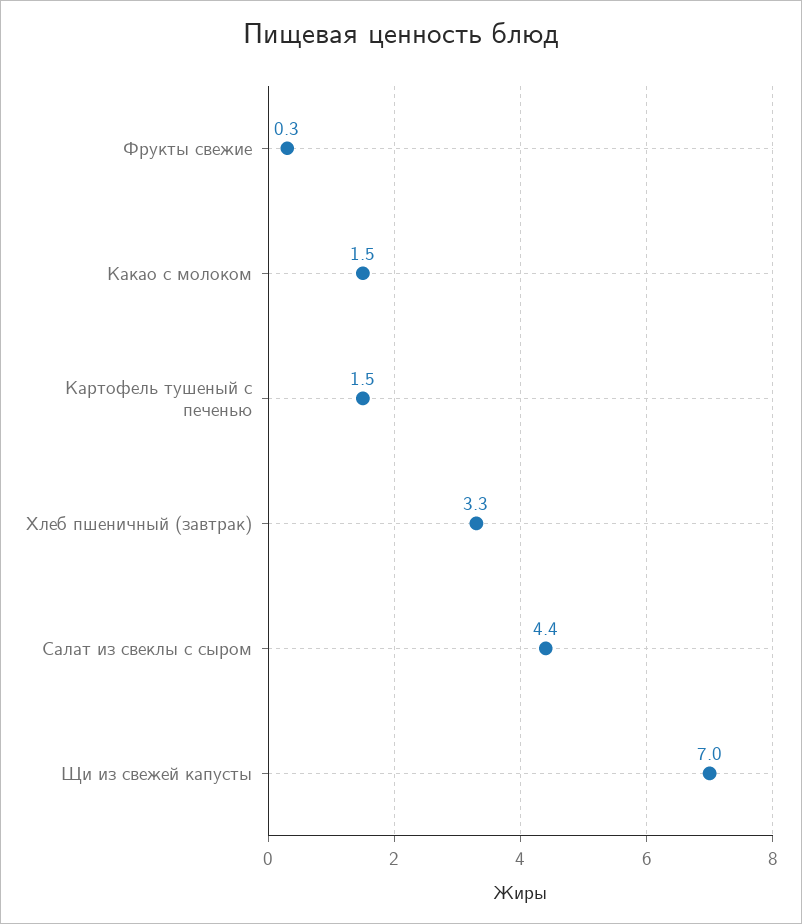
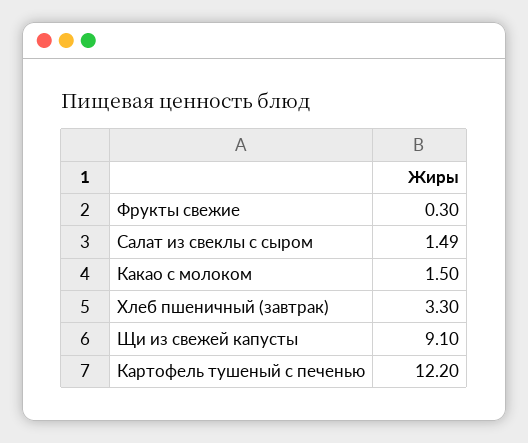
Картофель тушеный с печенью: 1.5 -> 12.2
Салат из свеклы с сыром: 4.4 -> 1.49
Щи из свежей капусты: 7 -> 9.1

